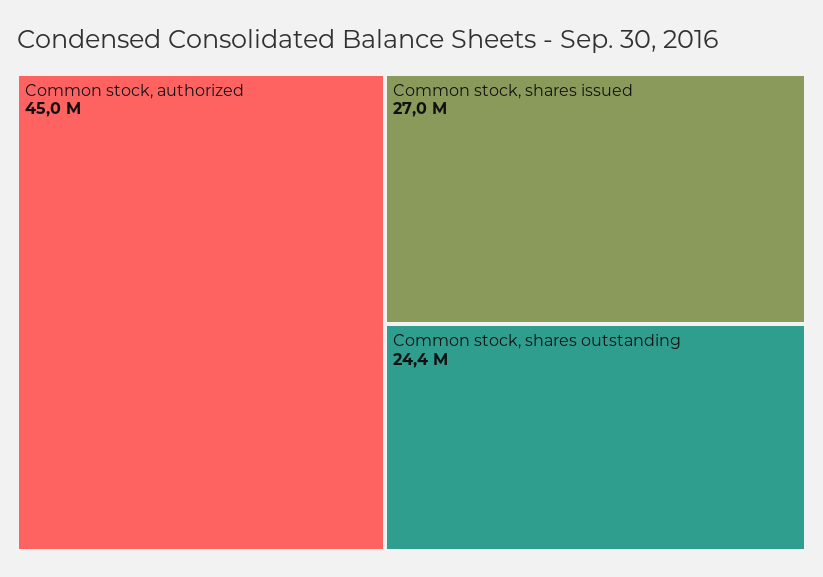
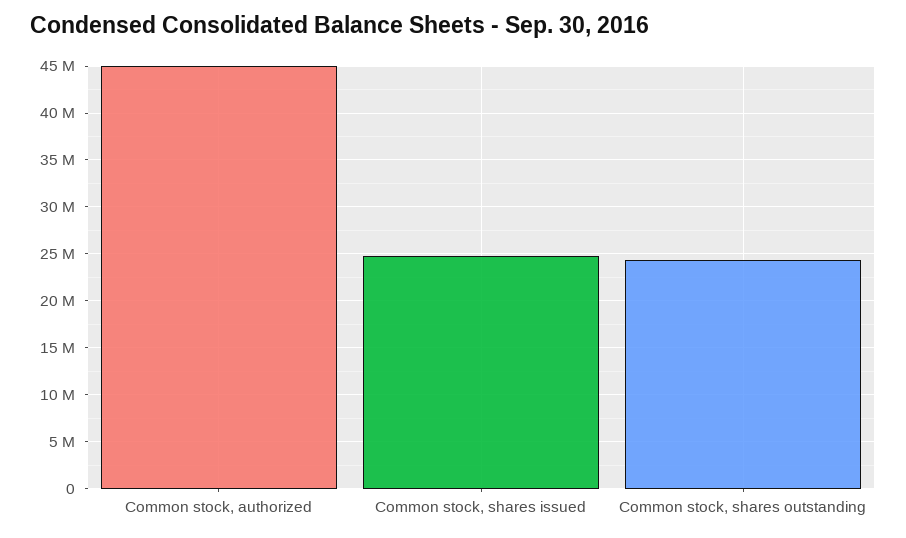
Common stock, shares issued: 27000000 -> 25000000

